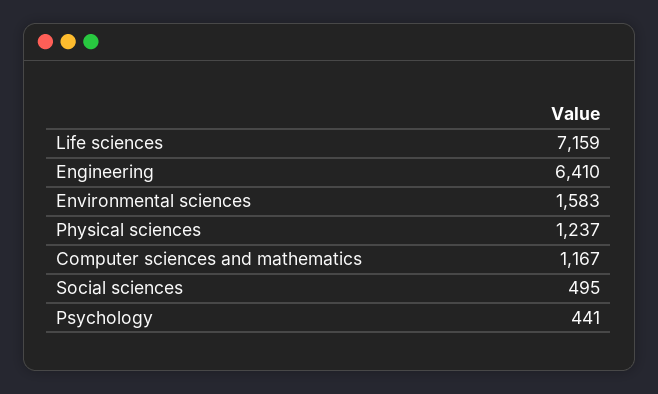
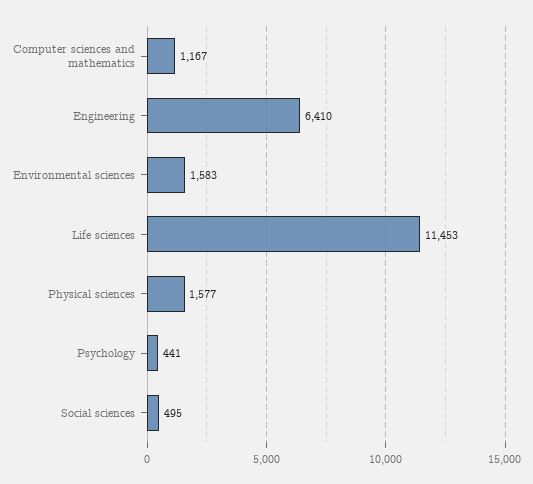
Life sciences: 7159 -> 11453
Physical sciences: 1237 -> 1577

